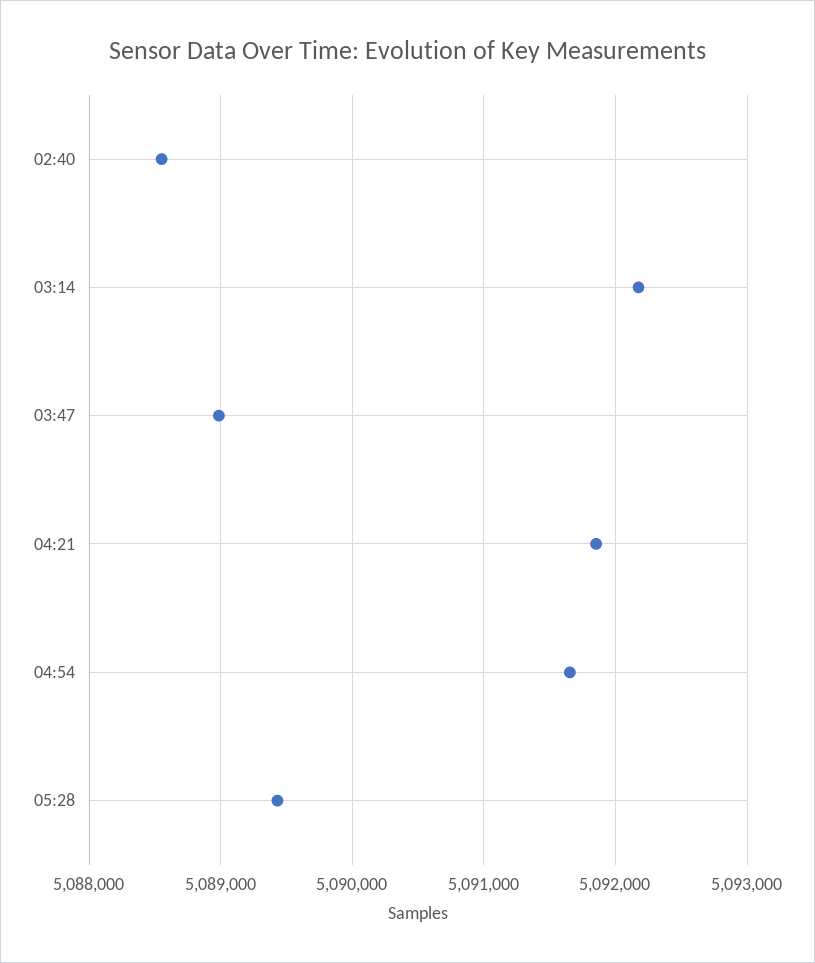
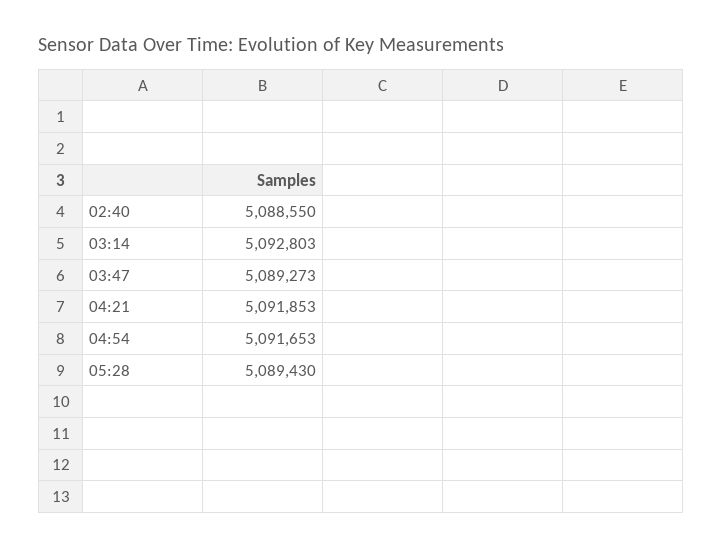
03:14: 5092200 -> 5092803
03:47: 5089000 -> 5089273

